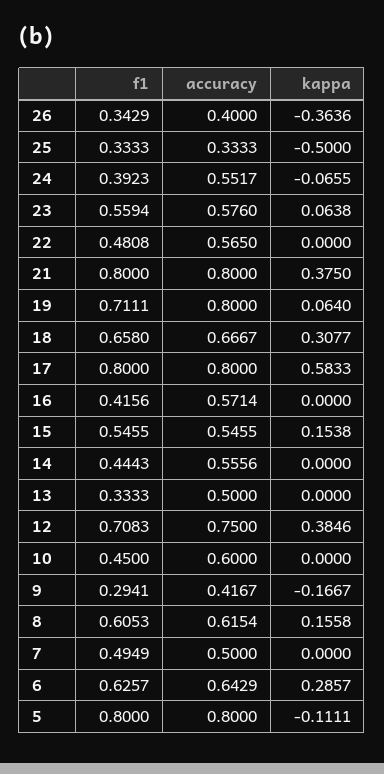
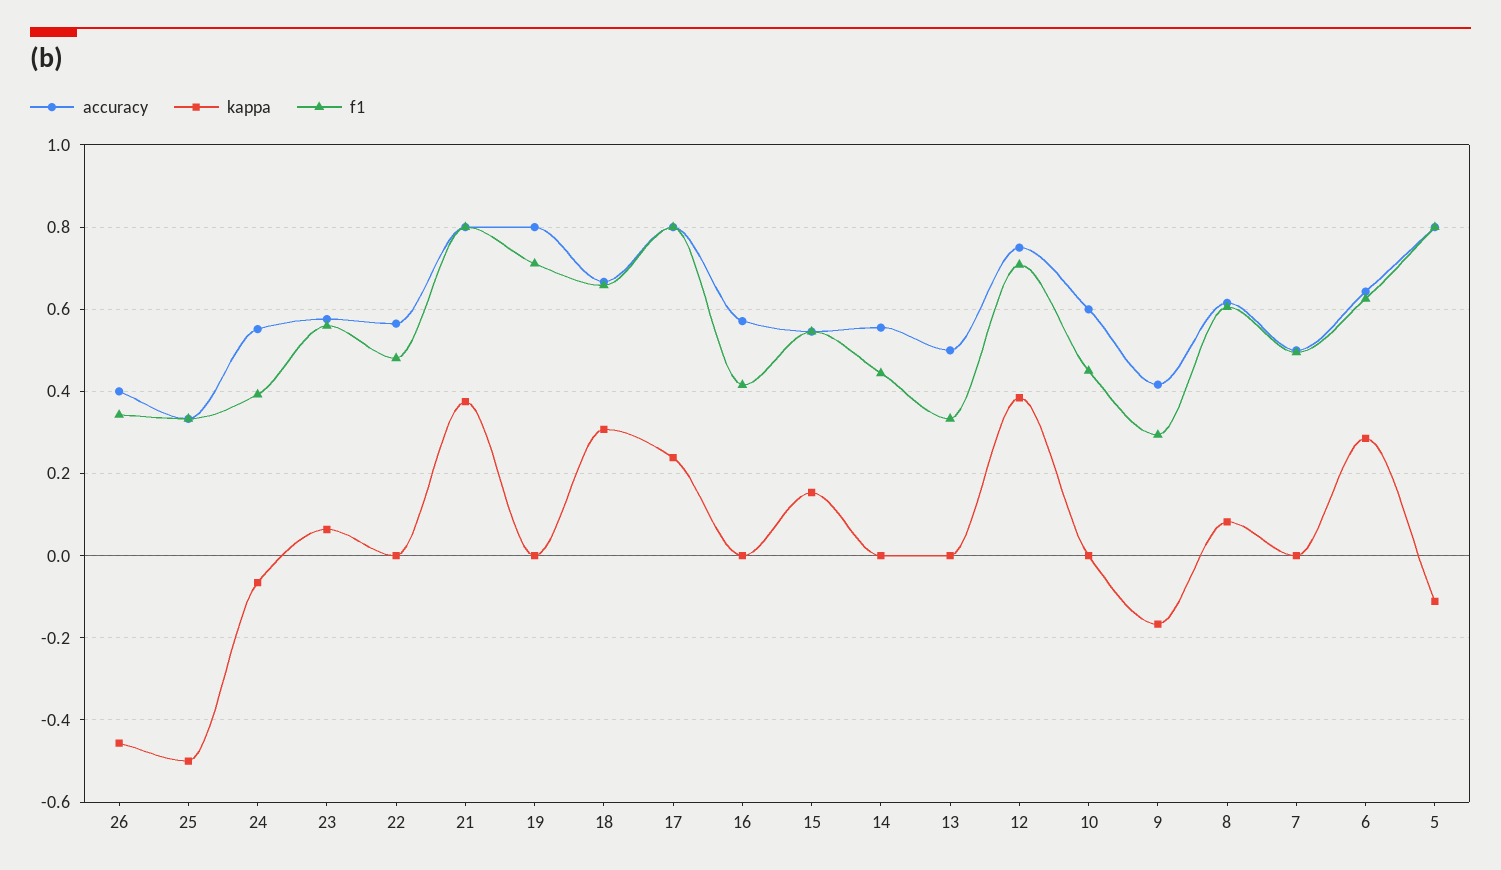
kappa, 26: -0.3636 -> -0.46
kappa, 19: 0.064 -> 0
kappa, 17: 0.5833 -> 0.24
kappa, 8: 0.1558 -> 0.08

